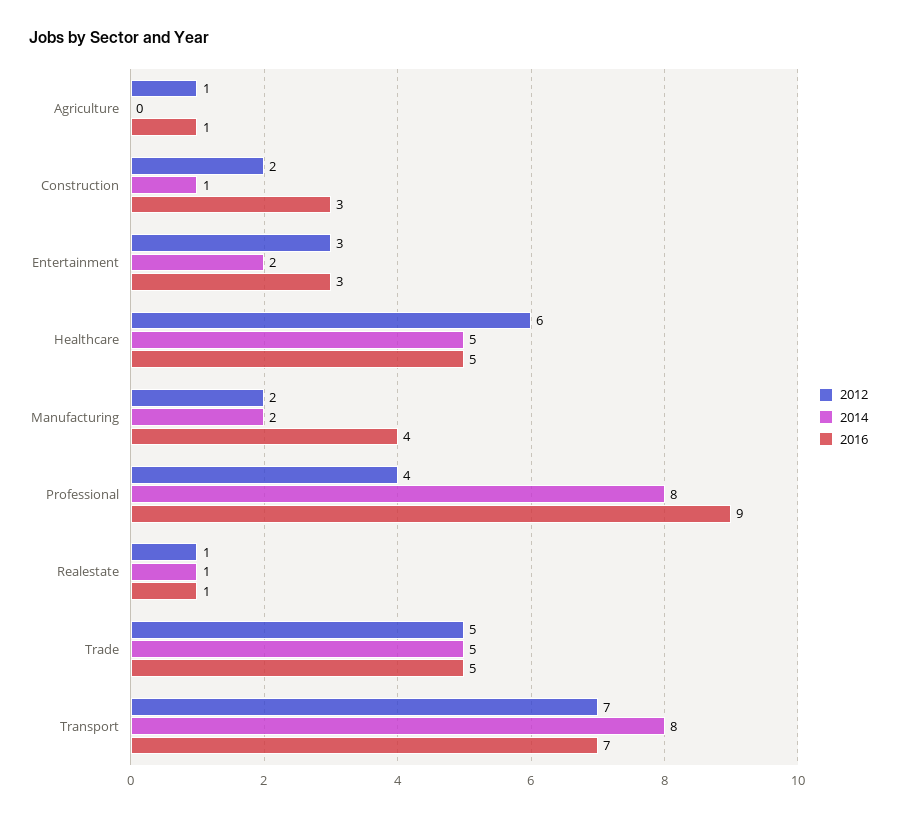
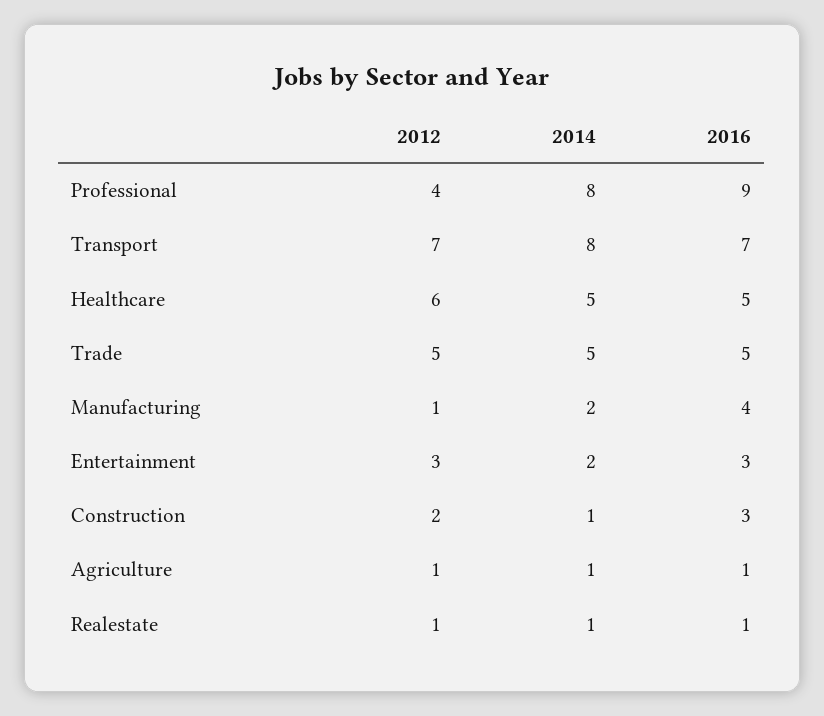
2014, Agriculture: 0 -> 1
2012, Manufacturing: 2 -> 1

